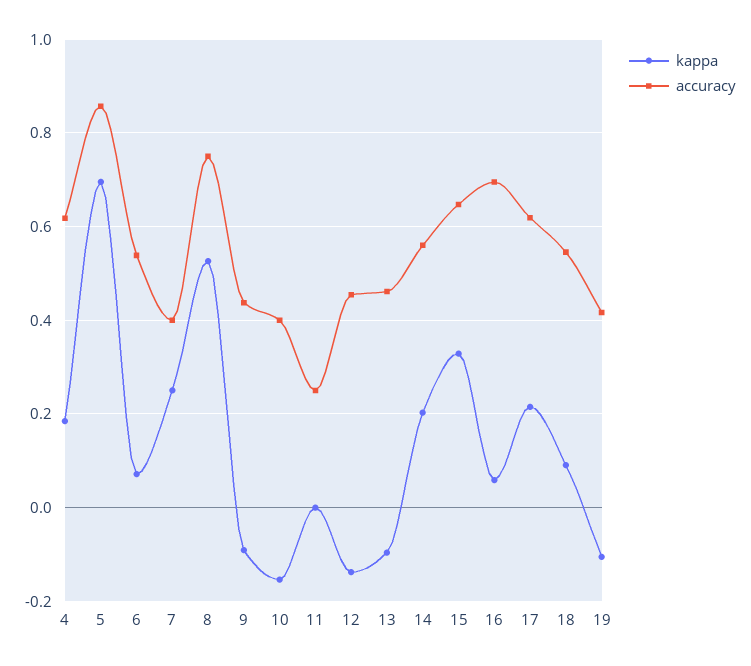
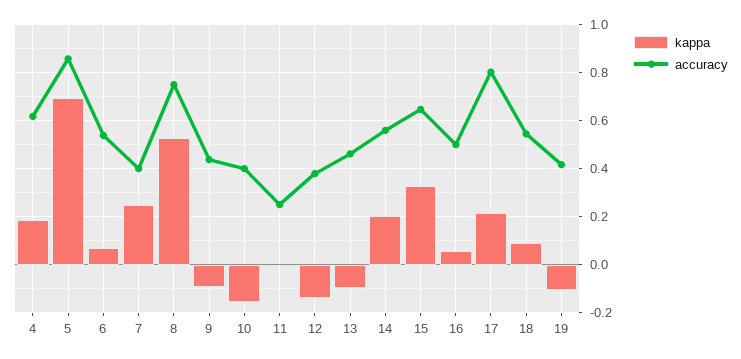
accuracy, 12: 0.46 -> 0.375
accuracy, 16: 0.7 -> 0.5
accuracy, 17: 0.62 -> 0.8

